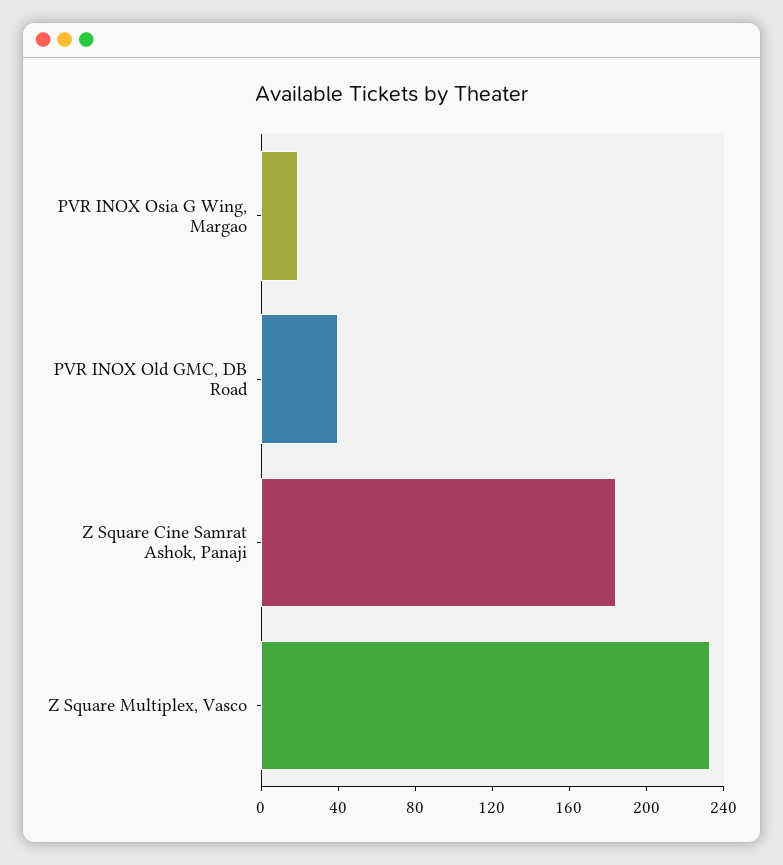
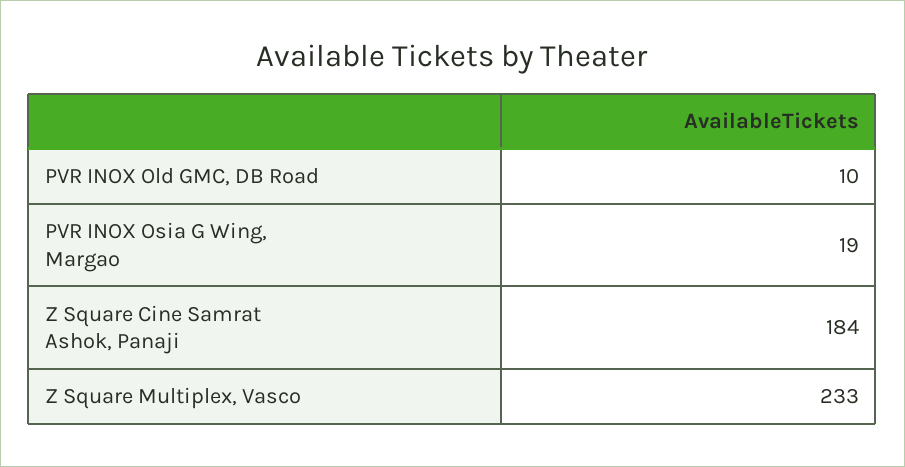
PVR INOX Old GMC, DB Road: 40 -> 10

